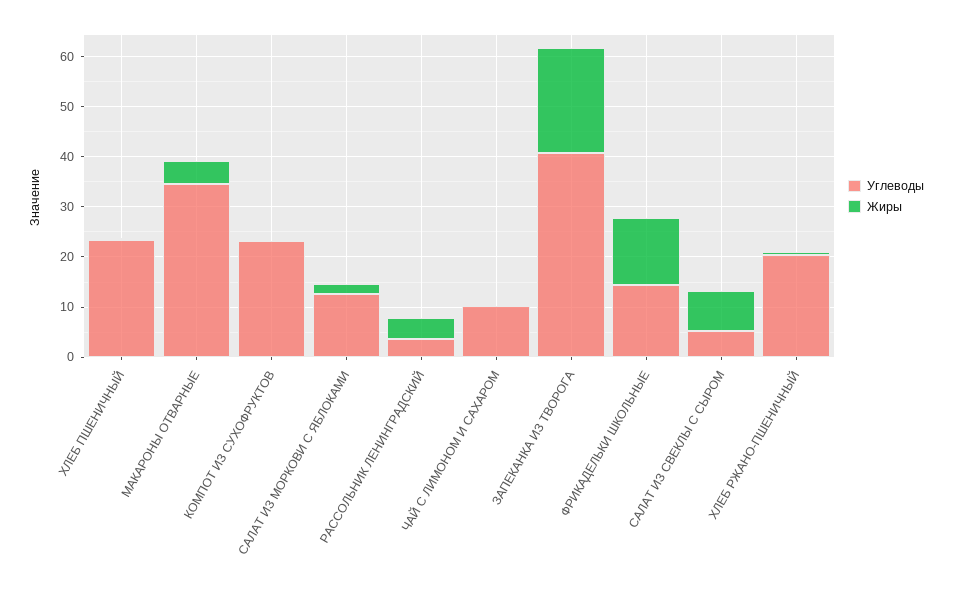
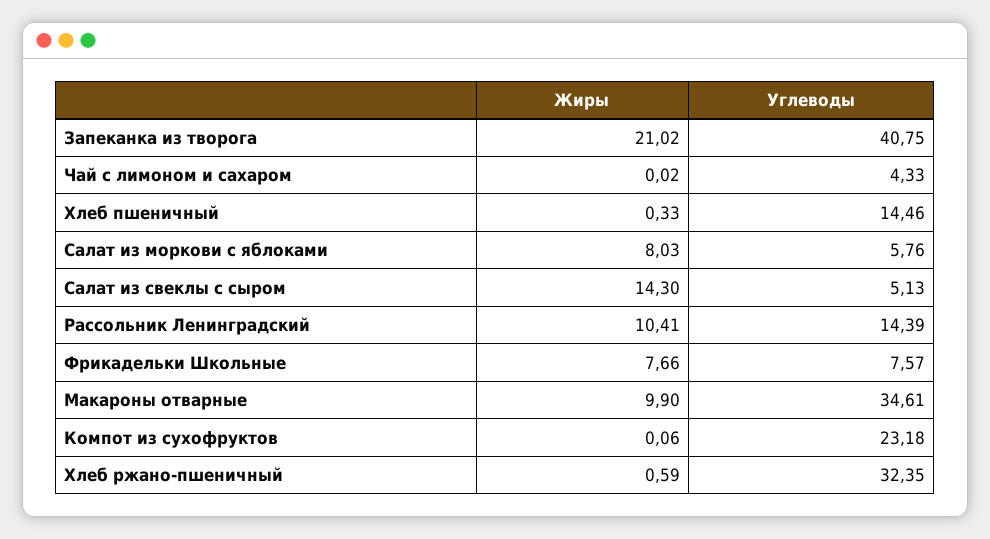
Углеводы, ХЛЕБ ПШЕНИЧНЫЙ: 24 -> 14.46
Жиры, МАКАРОНЫ ОТВАРНЫЕ: 4 -> 9.9
Углеводы, САЛАТ ИЗ МОРКОВИ С ЯБЛОКАМИ: 12 -> 5.76
Жиры, САЛАТ ИЗ МОРКОВИ С ЯБЛОКАМИ: 2 -> 8.03
Углеводы, РАССОЛЬНИК ЛЕНИНГРАДСКИЙ: 4 -> 14.39
Жиры, РАССОЛЬНИК ЛЕНИНГРАДСКИЙ: 4 -> 10.41
Углеводы, ЧАЙ С ЛИМОНОМ И САХАРОМ: 10 -> 4.33
Углеводы, ФРИКАДЕЛЬКИ ШКОЛЬНЫЕ: 14 -> 7.57
Жиры, ФРИКАДЕЛЬКИ ШКОЛЬНЫЕ: 14 -> 7.66
Жиры, САЛАТ ИЗ СВЕКЛЫ С СЫРОМ: 8 -> 14.3
Углеводы, ХЛЕБ РЖАНО-ПШЕНИЧНЫЙ: 20 -> 32.35

